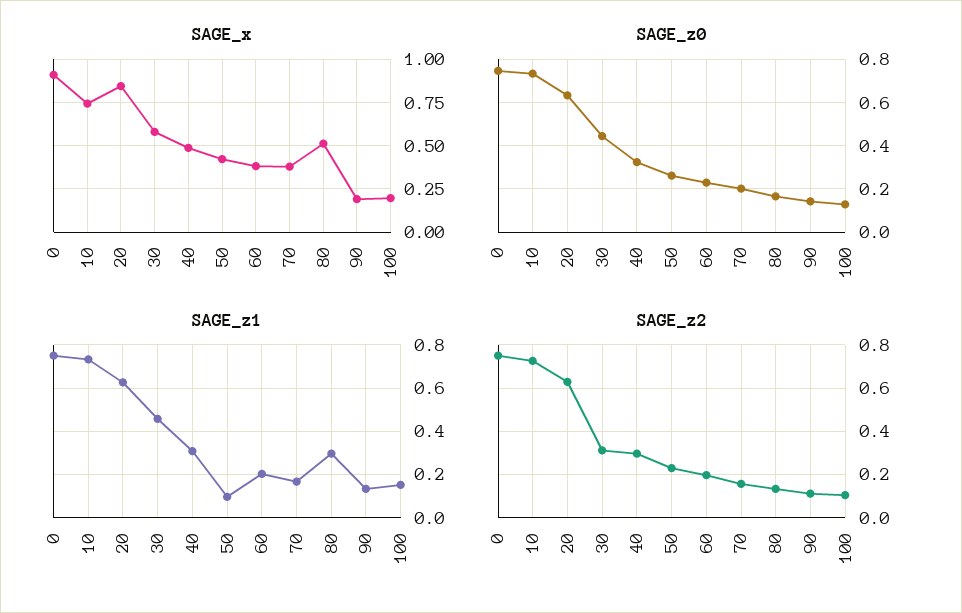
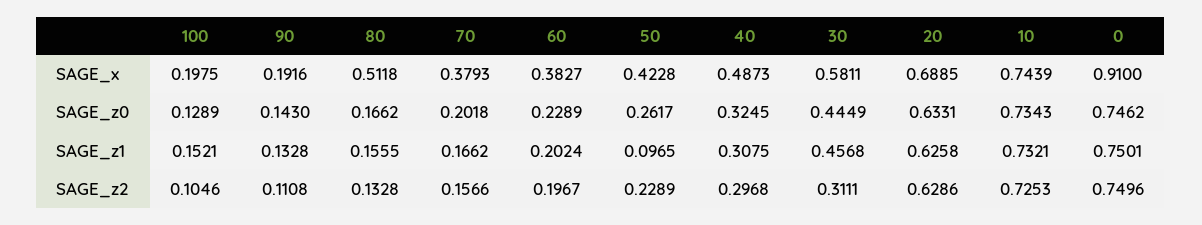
SAGE_x, 20: 0.85 -> 0.6885
SAGE_z1, 80: 0.3 -> 0.1555

